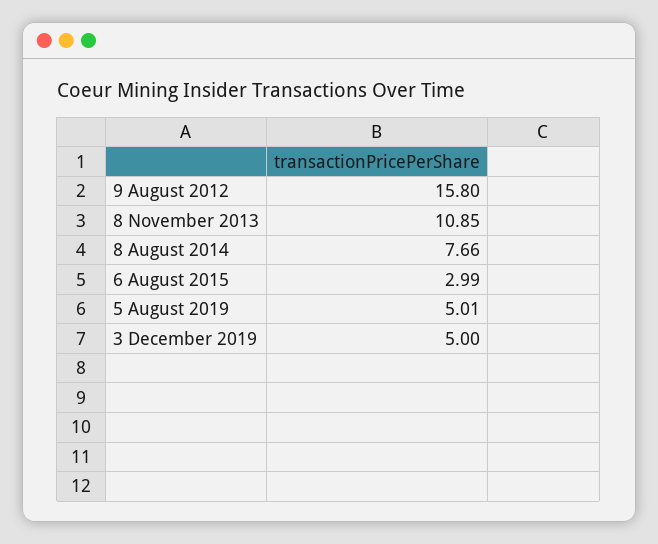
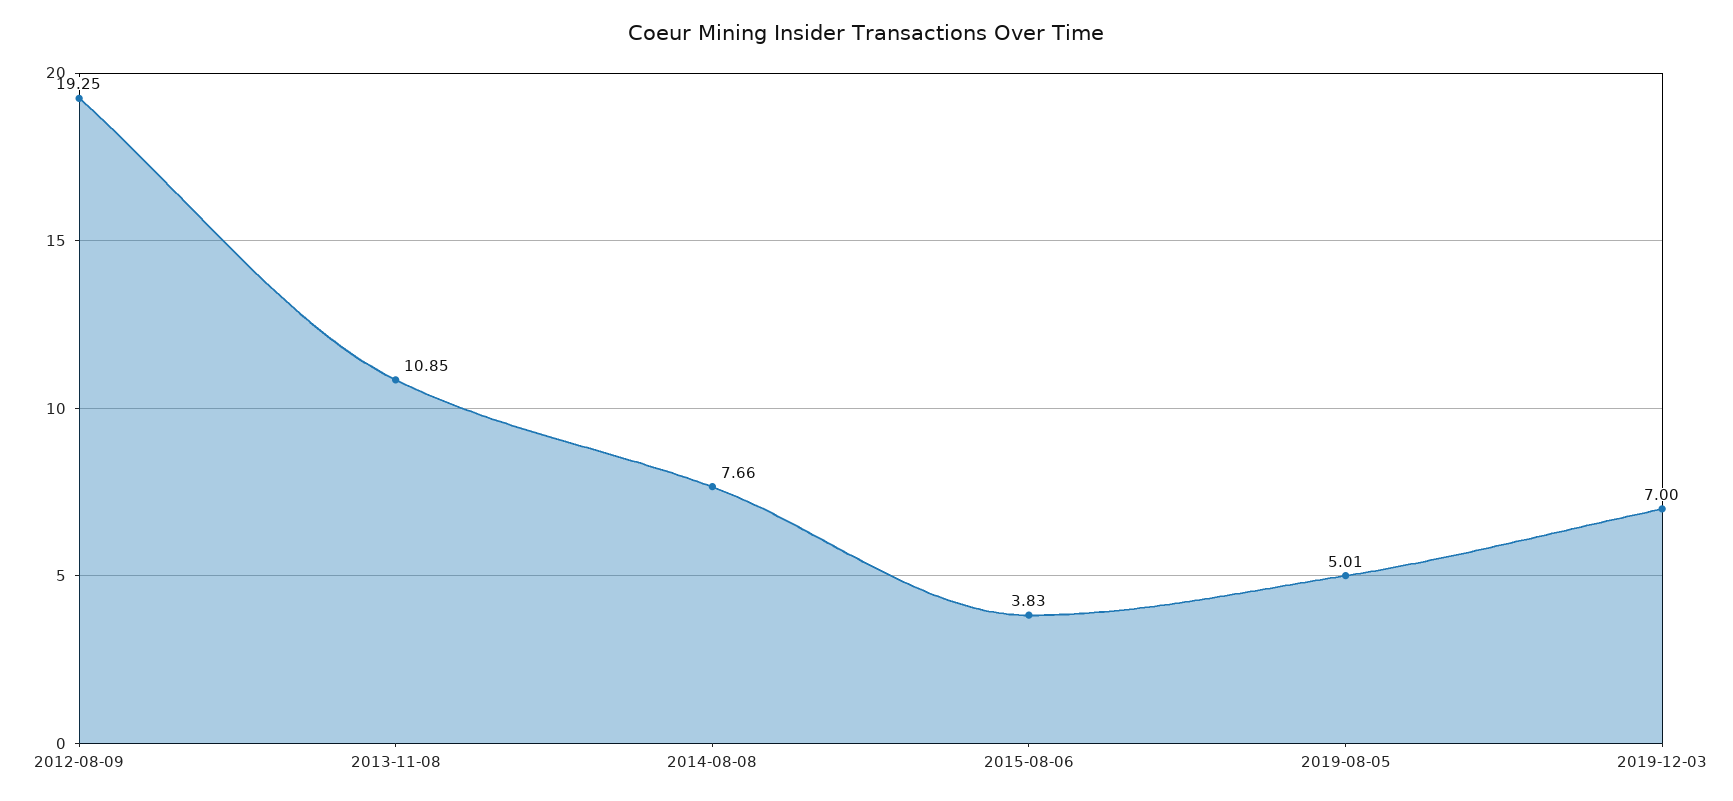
9 August 2012: 15.8 -> 19.25
6 August 2015: 2.99 -> 3.83
3 December 2019: 5 -> 7

